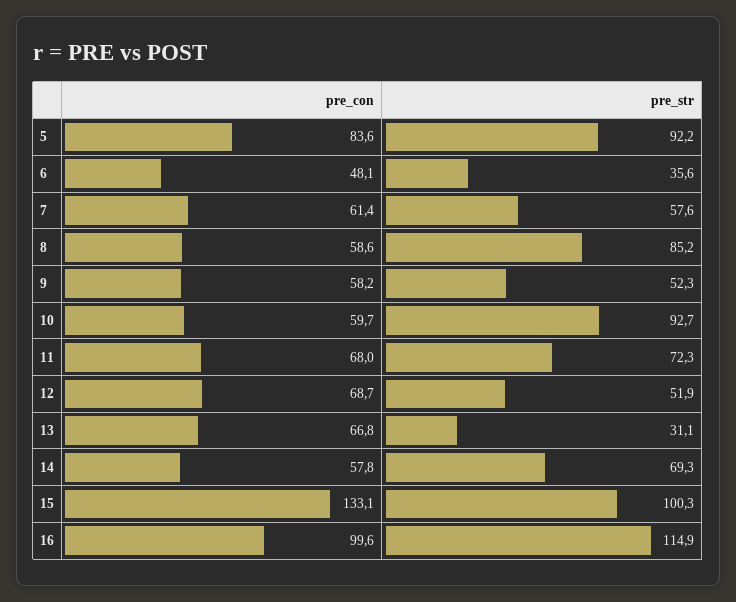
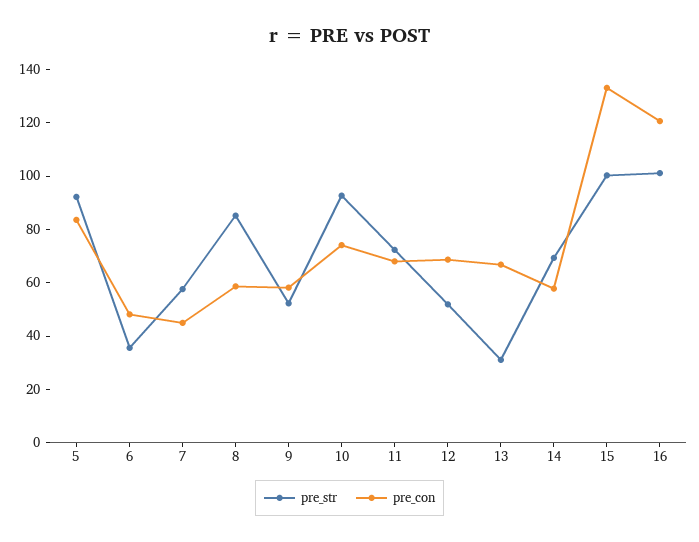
pre_con, 7: 61.4 -> 45
pre_con, 10: 59.7 -> 75
pre_con, 16: 99.6 -> 120
pre_str, 16: 114.9 -> 100

